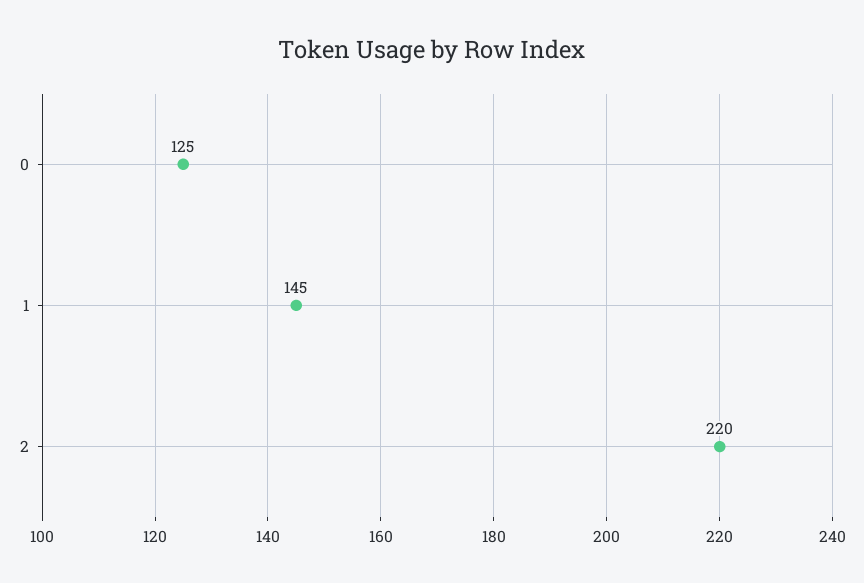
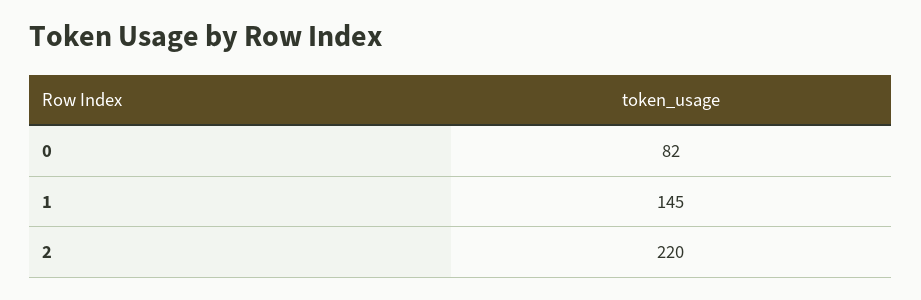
0: 125 -> 82

